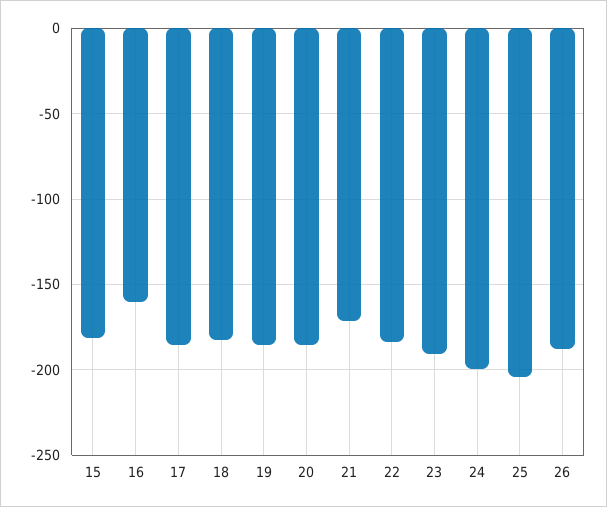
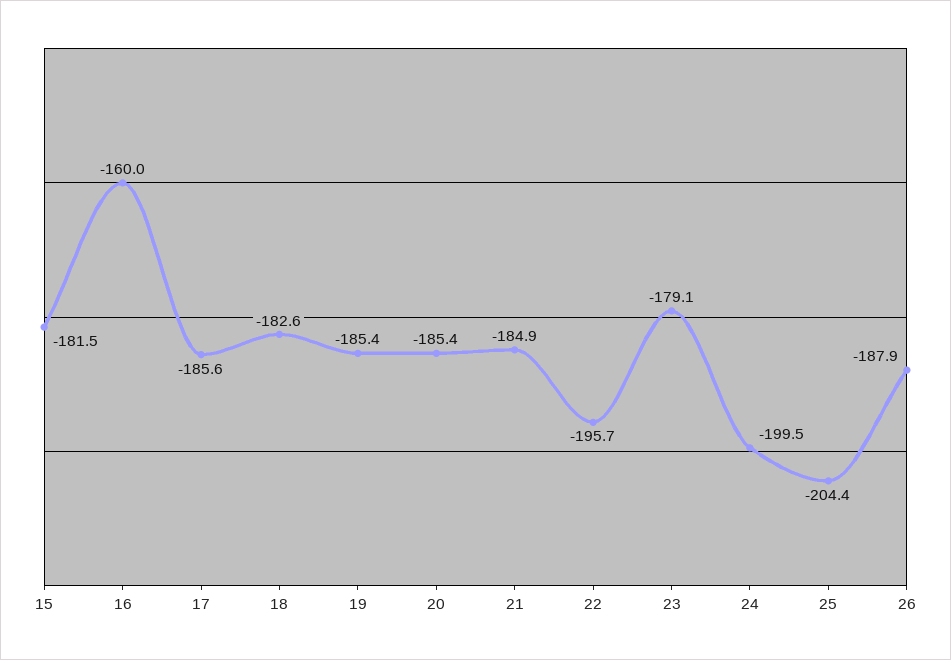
21: -170 -> -184.9
22: -185 -> -195.7
23: -190 -> -179.1

